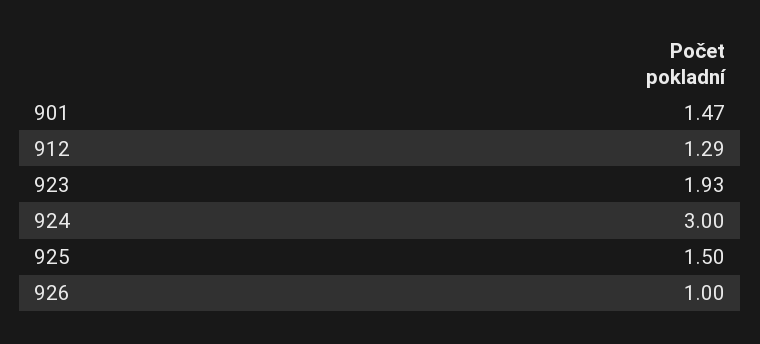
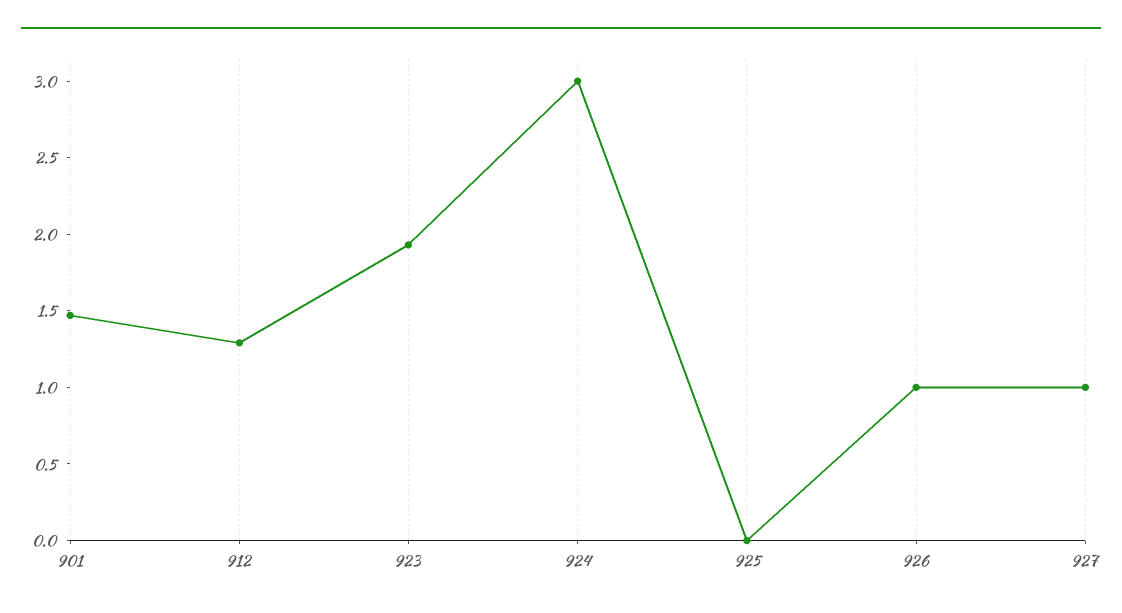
925: 1.5 -> 0
927: none -> 1

